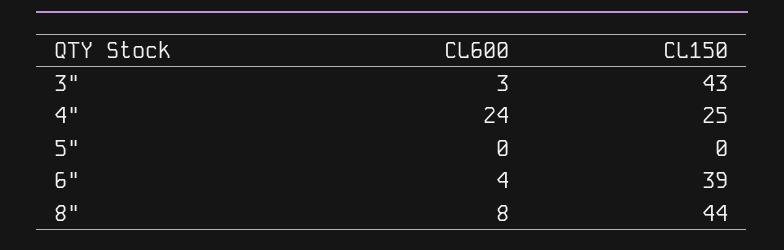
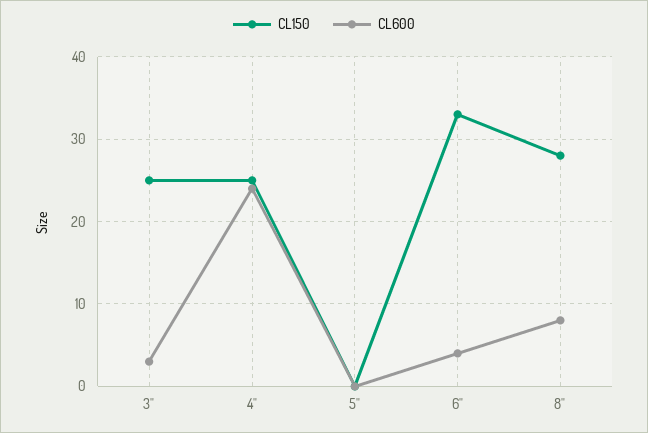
CL150, 3": 43 -> 25
CL150, 6": 39 -> 33
CL150, 8": 44 -> 28

